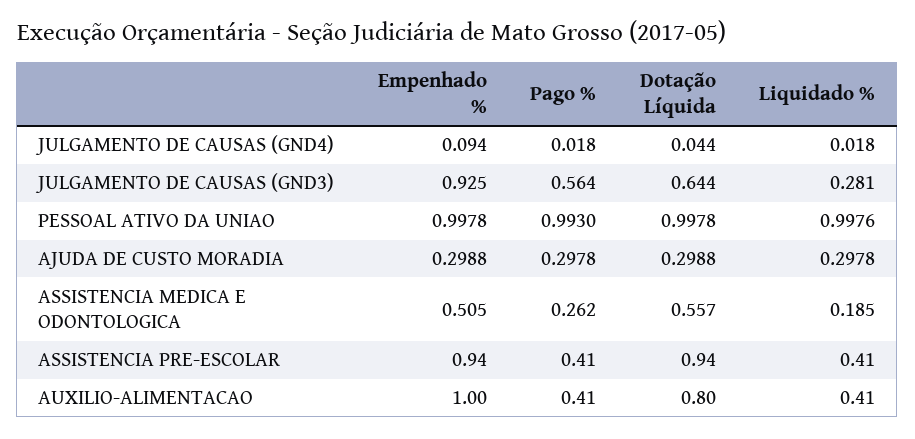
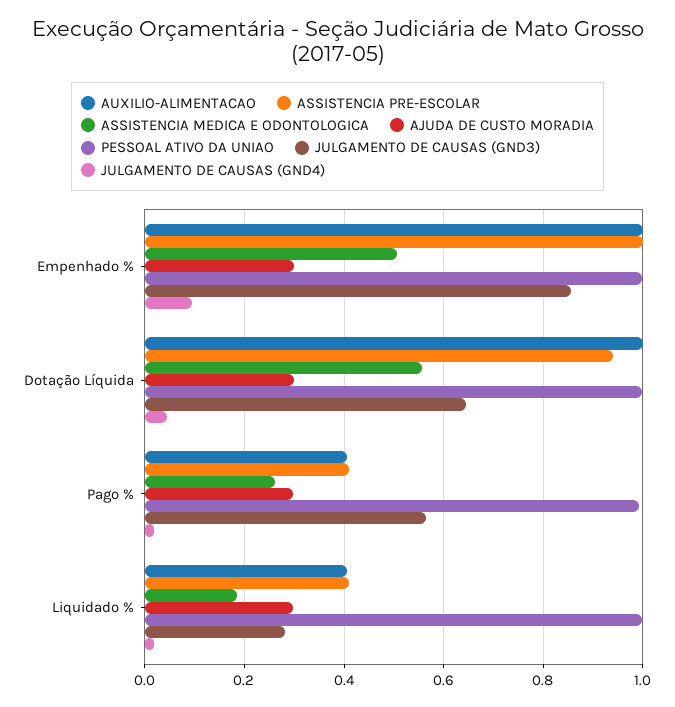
JULGAMENTO DE CAUSAS (GND3), Empenhado %: 0.925 -> 0.86
ASSISTENCIA PRE-ESCOLAR, Empenhado %: 0.94 -> 1
AUXILIO-ALIMENTACAO, Dotação Líquida: 0.8 -> 1

